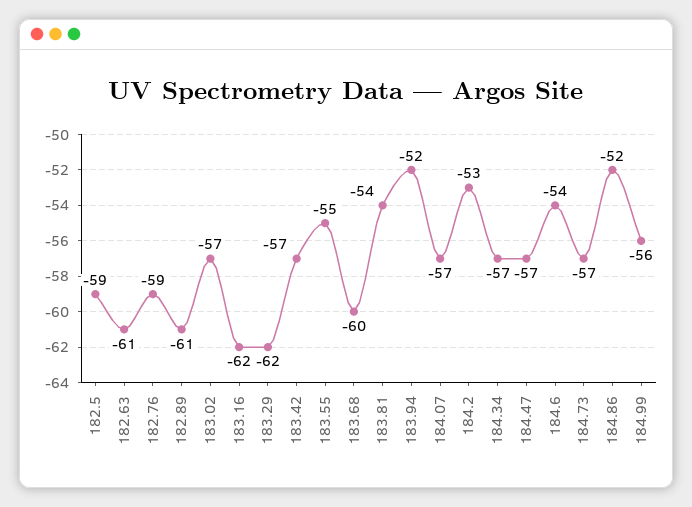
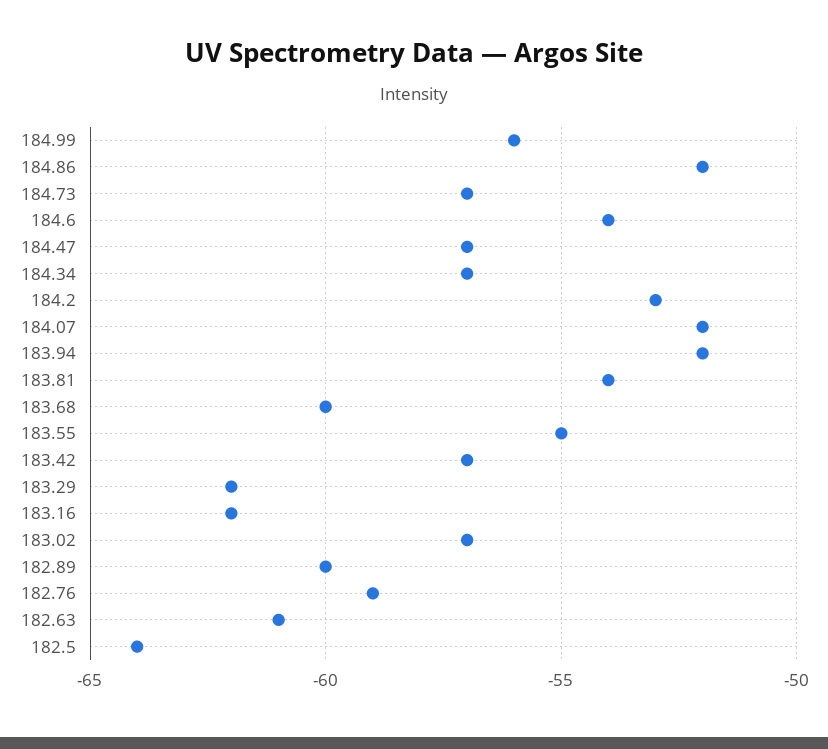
182.5: -59 -> -64
182.89: -61 -> -60
184.07: -57 -> -52

